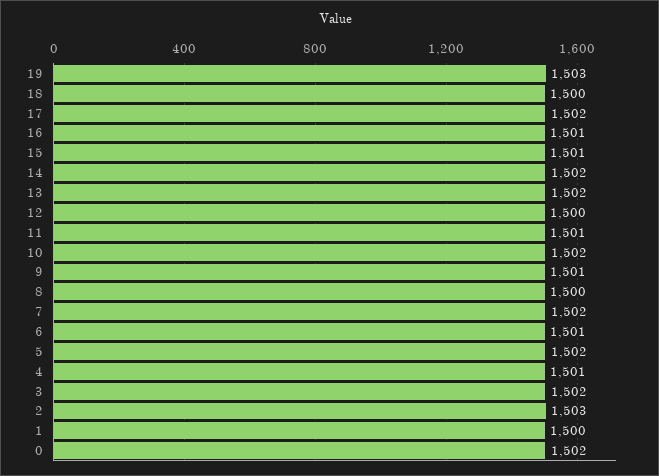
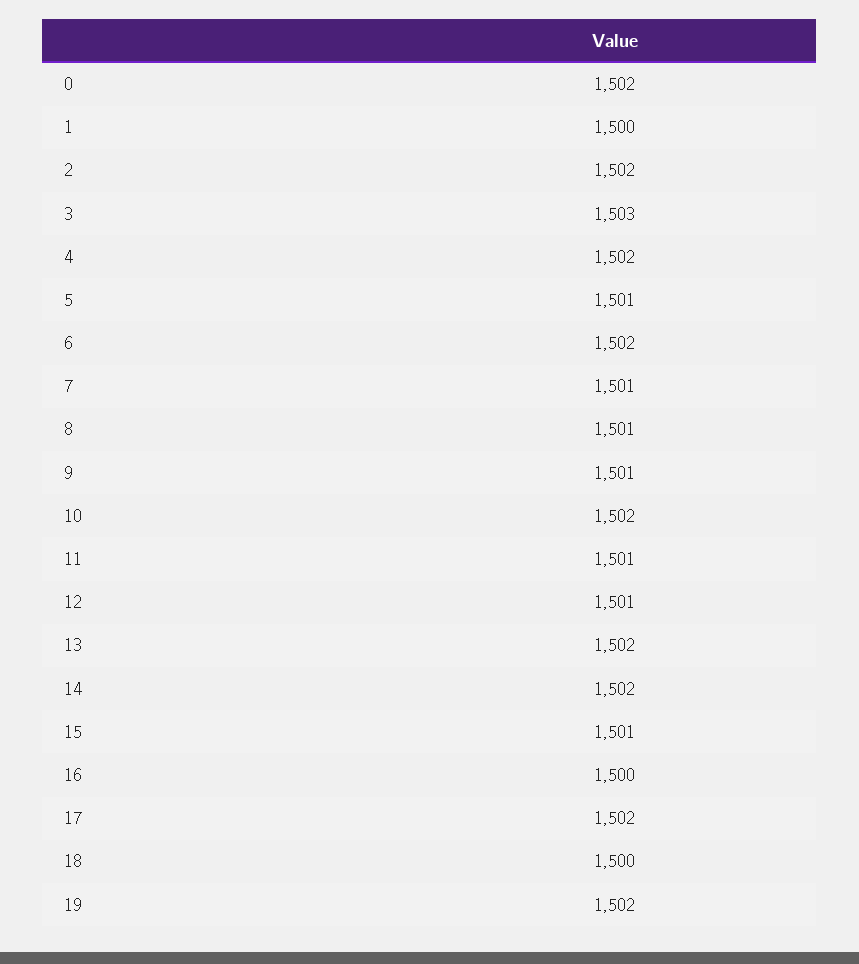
19: 1503 -> 1502
16: 1501 -> 1500
12: 1500 -> 1501
8: 1500 -> 1501
7: 1502 -> 1501
6: 1501 -> 1502
5: 1502 -> 1501
4: 1501 -> 1502
3: 1502 -> 1503
2: 1503 -> 1502

